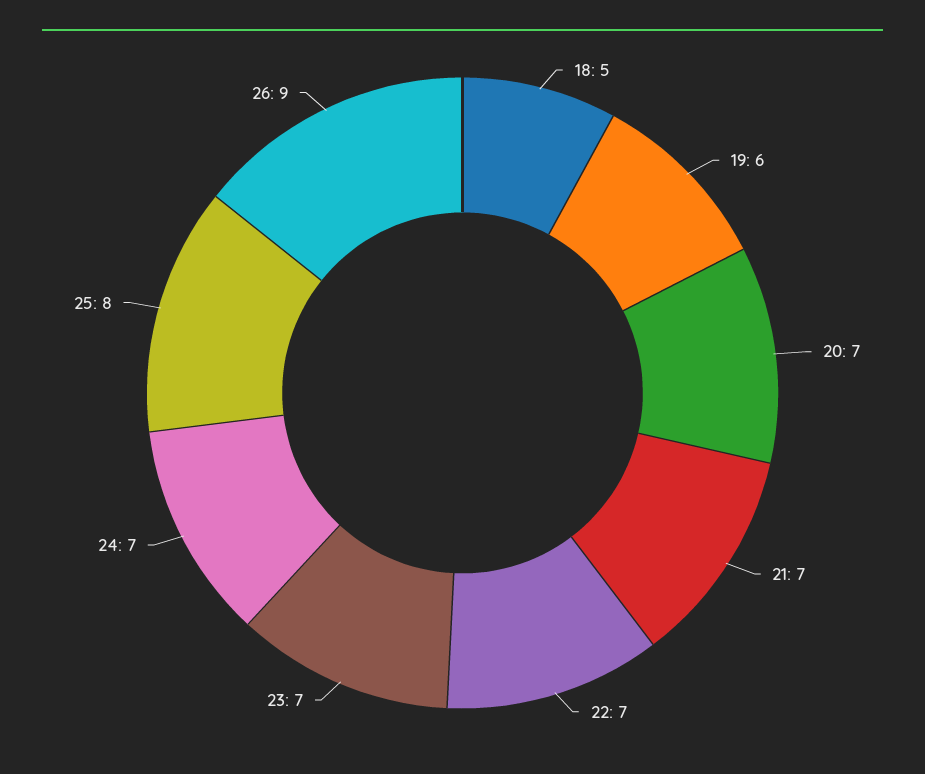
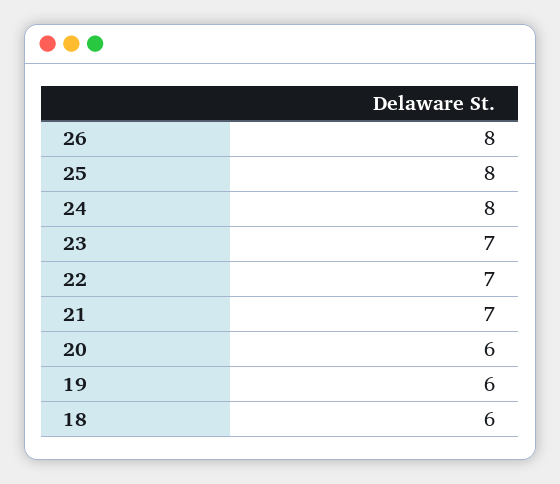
18: 5 -> 6
20: 7 -> 6
24: 7 -> 8
26: 9 -> 8

